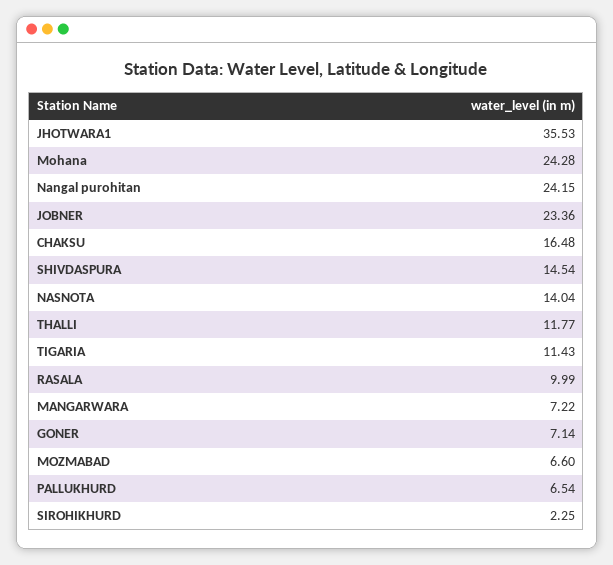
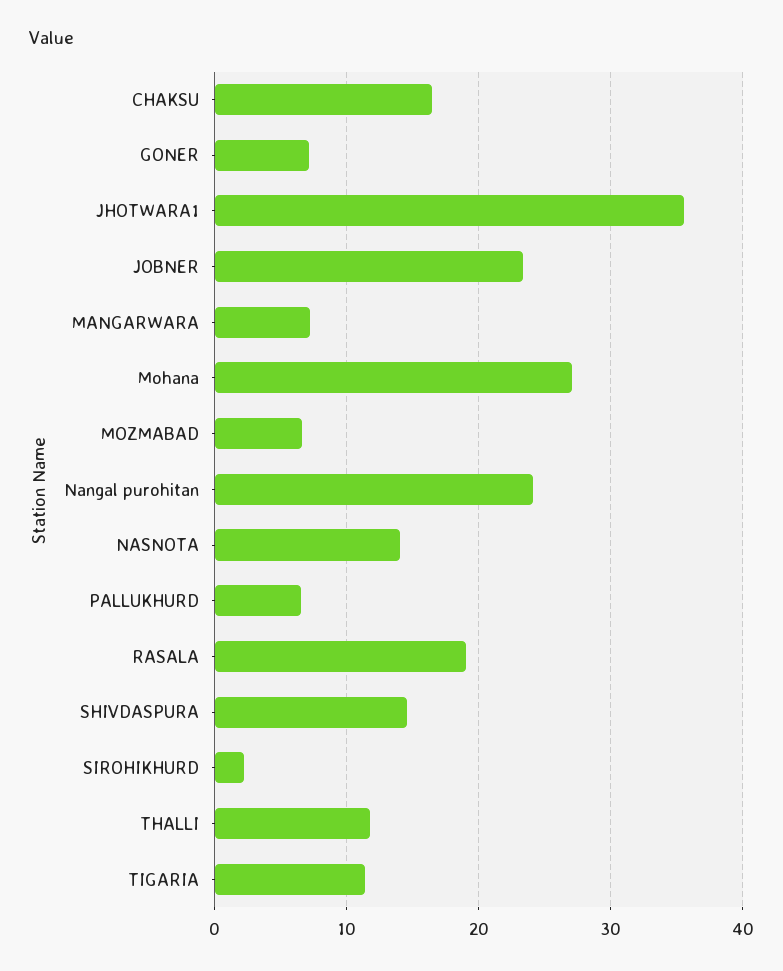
Mohana: 24.28 -> 27
RASALA: 9.99 -> 19

